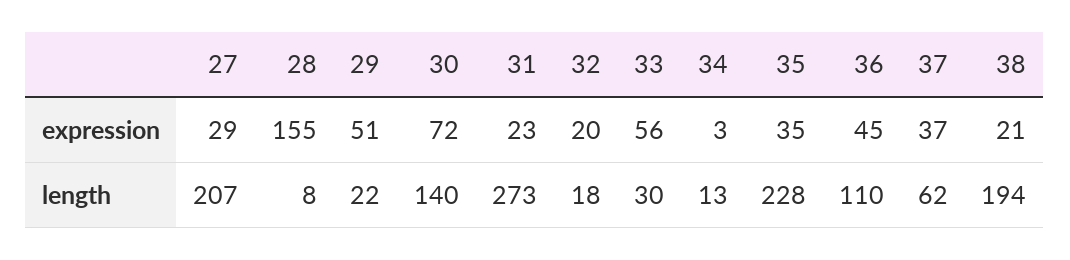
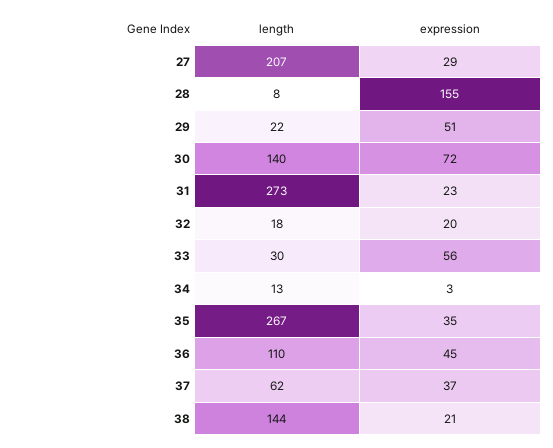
35, length: 228 -> 267
38, length: 194 -> 144

